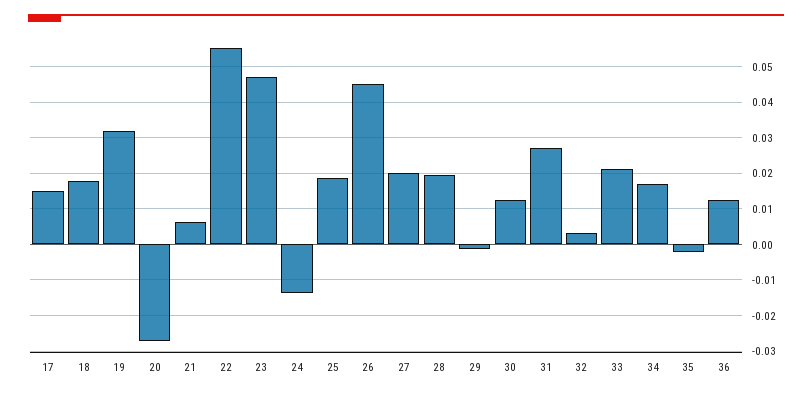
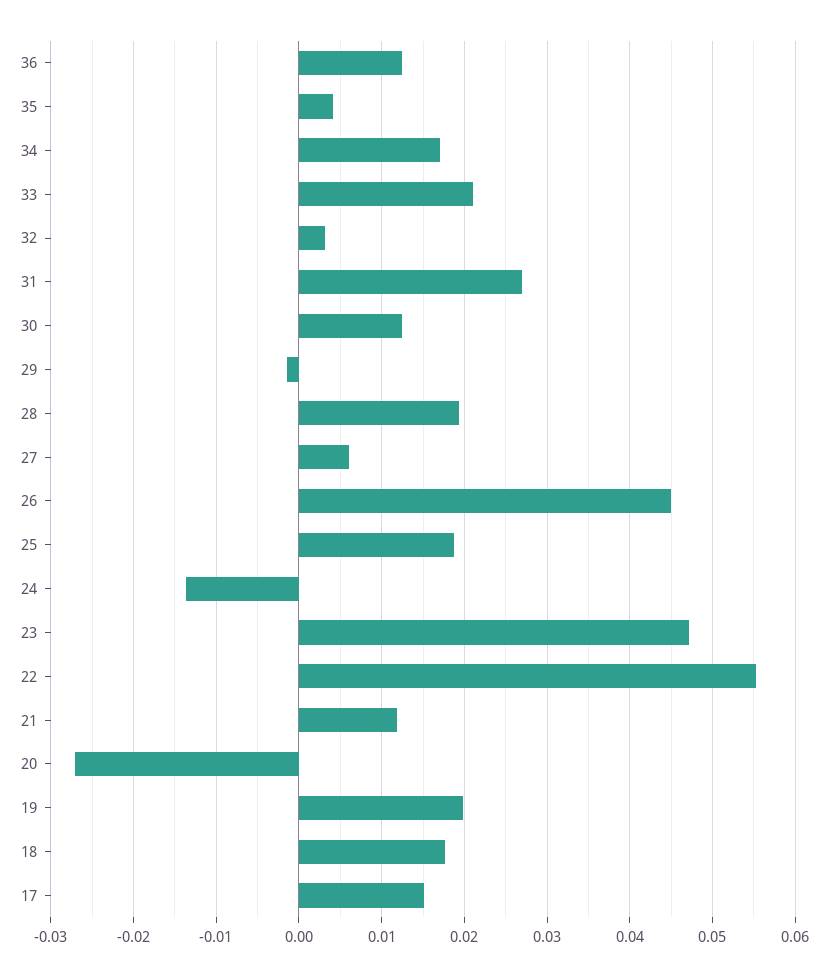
19: 0.032 -> 0.02
21: 0.006 -> 0.012
27: 0.02 -> 0.006
35: -0.002 -> 0.004

